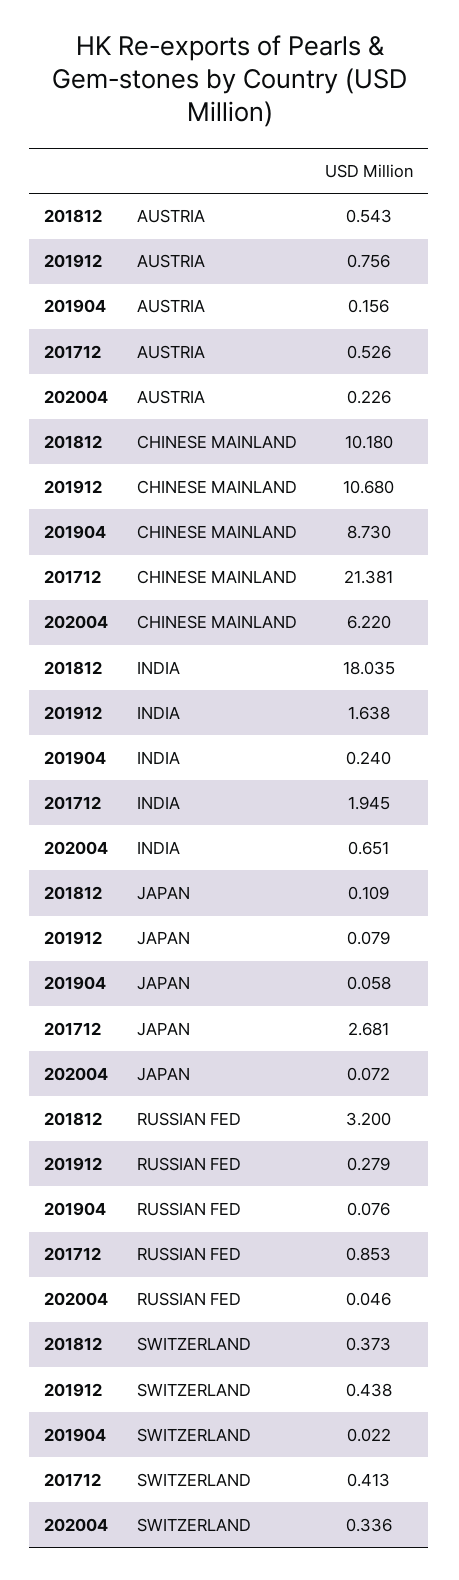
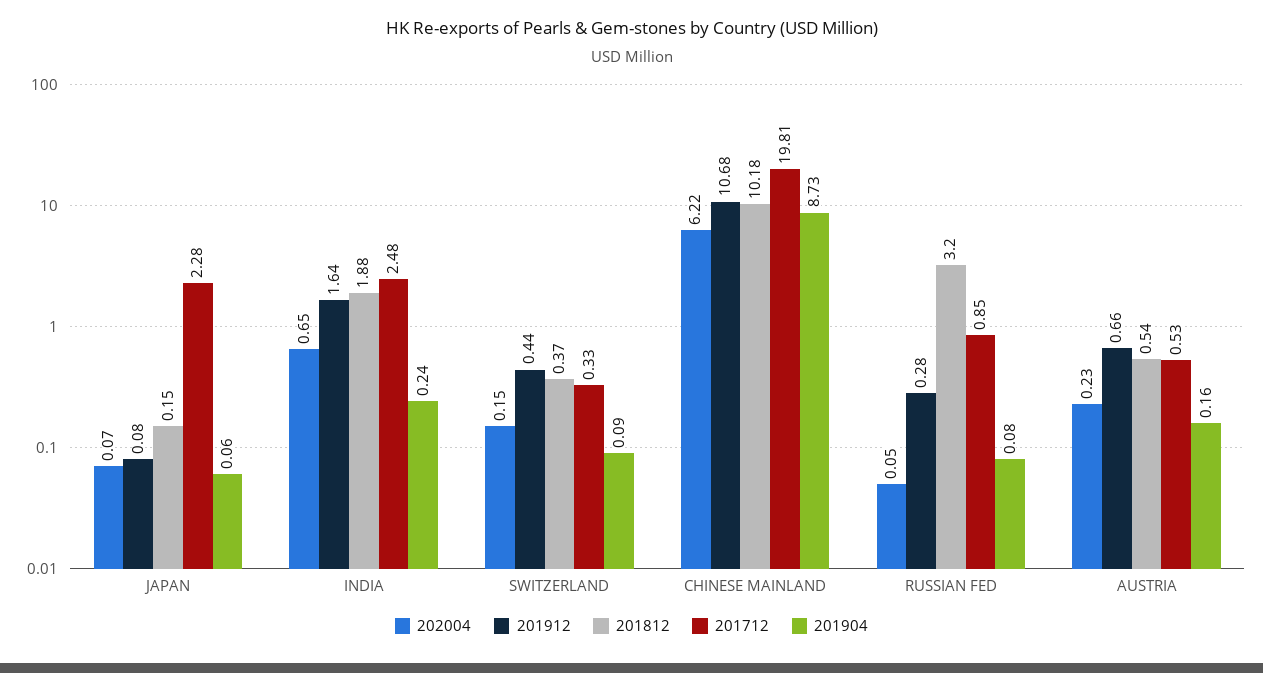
201912, AUSTRIA: 0.756 -> 0.66
201712, CHINESE MAINLAND: 21.381 -> 19.81
201812, INDIA: 18.035 -> 1.88
201712, INDIA: 1.945 -> 2.48
201812, JAPAN: 0.109 -> 0.15
201712, JAPAN: 2.681 -> 2.28
201904, SWITZERLAND: 0.022 -> 0.09
201712, SWITZERLAND: 0.413 -> 0.33
202004, SWITZERLAND: 0.336 -> 0.15

